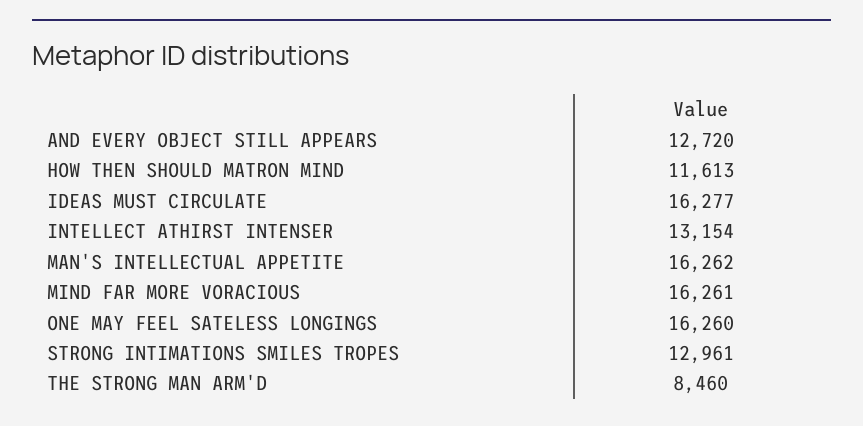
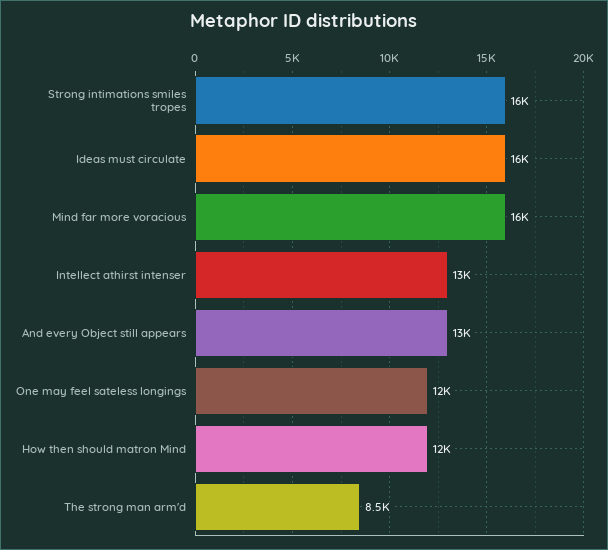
MAN'S INTELLECTUAL APPETITE: 16262 -> none
ONE MAY FEEL SATELESS LONGINGS: 16260 -> 12000
STRONG INTIMATIONS SMILES TROPES: 12961 -> 16000

